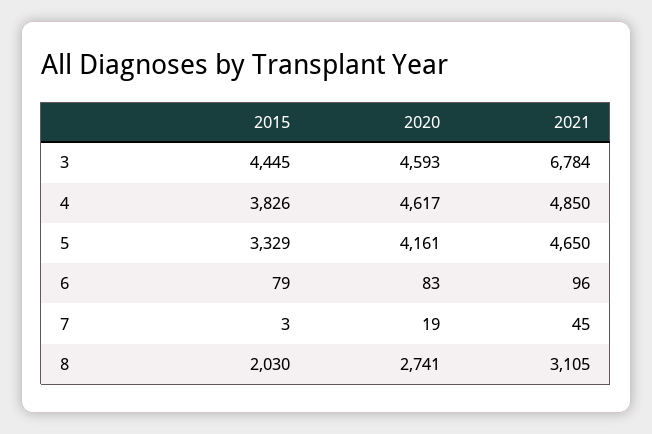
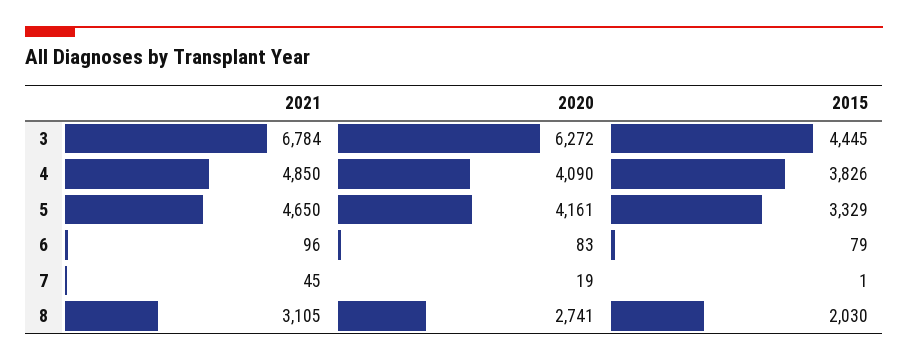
2020, 3: 4593 -> 6272
2020, 4: 4617 -> 4090
2015, 7: 3 -> 1

